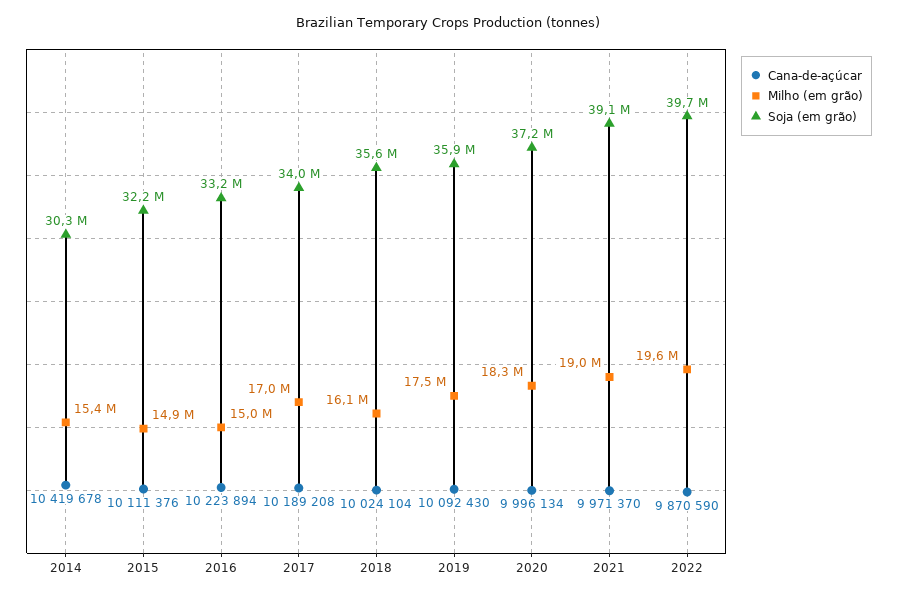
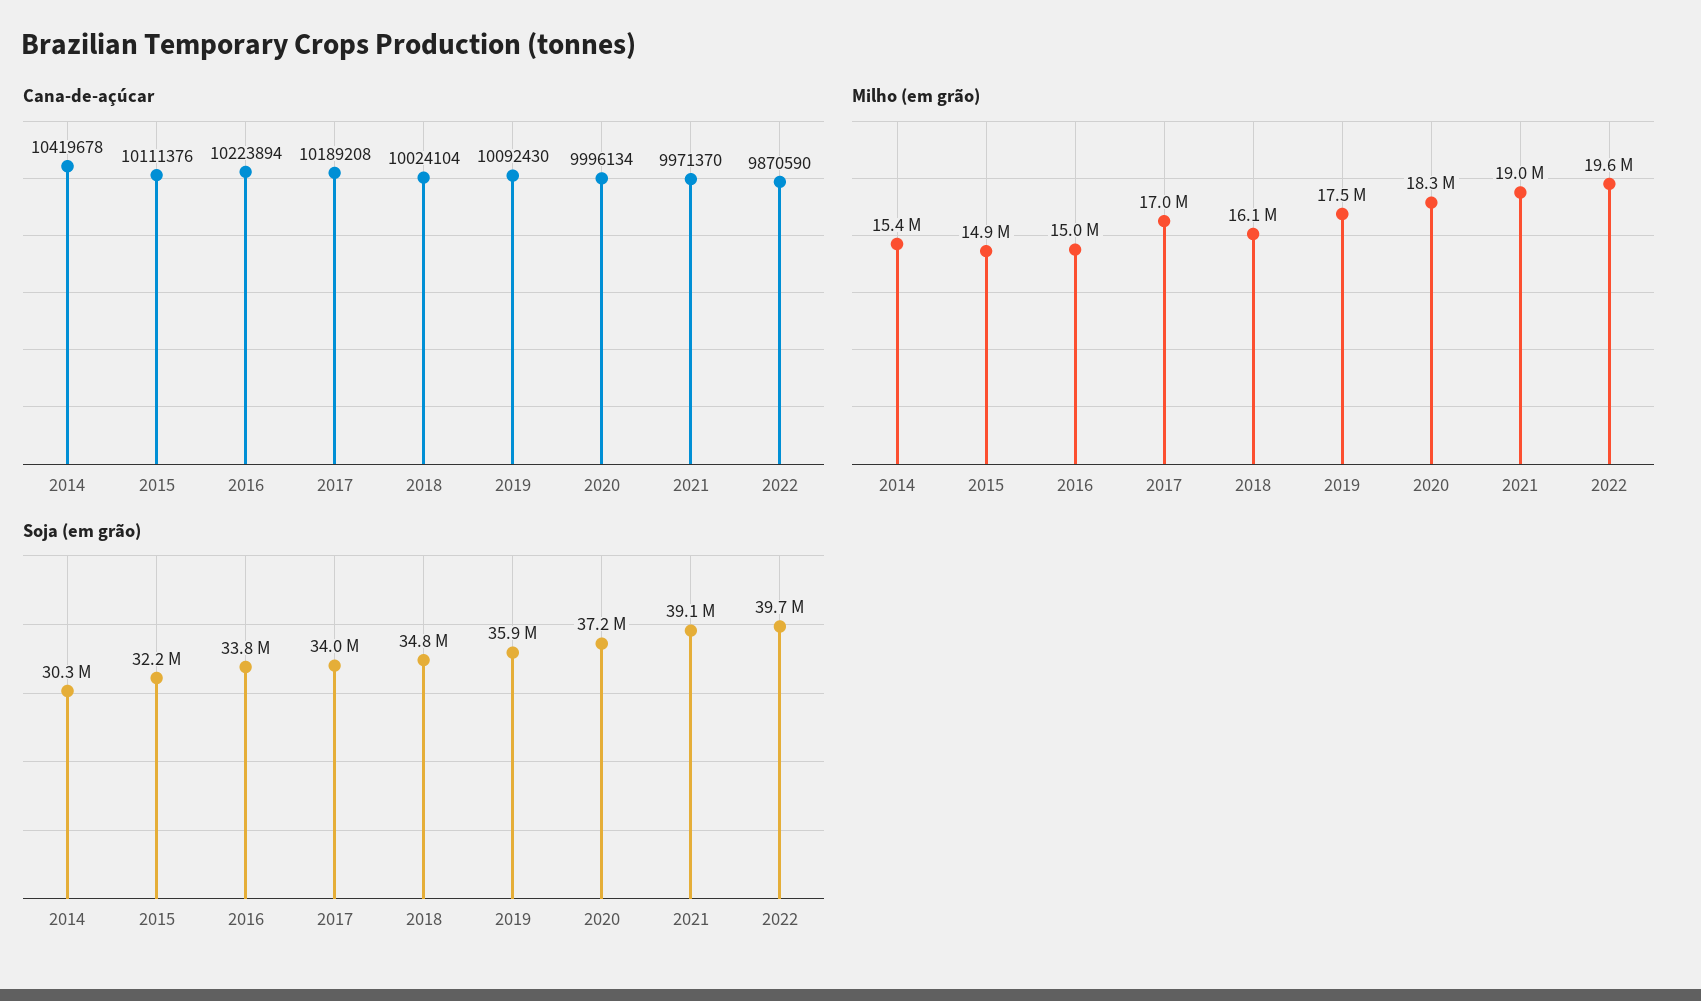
Soja (em grão), 2016: 33200000 -> 33800000
Soja (em grão), 2018: 35600000 -> 34800000

